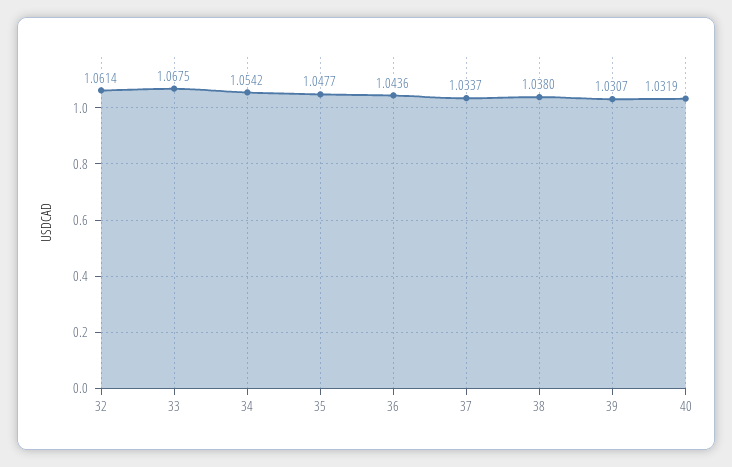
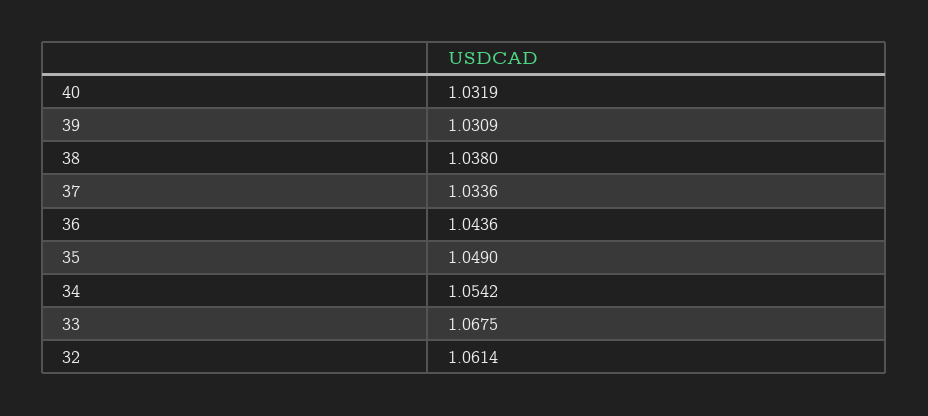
35: 1.0477 -> 1.049
37: 1.0337 -> 1.0336
39: 1.0307 -> 1.0309

